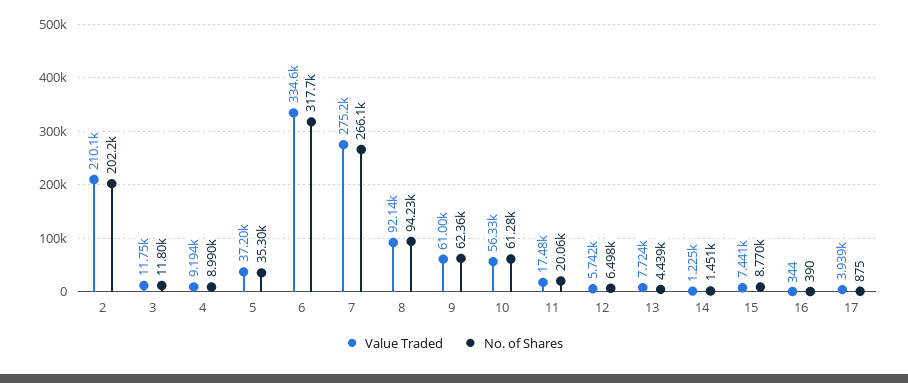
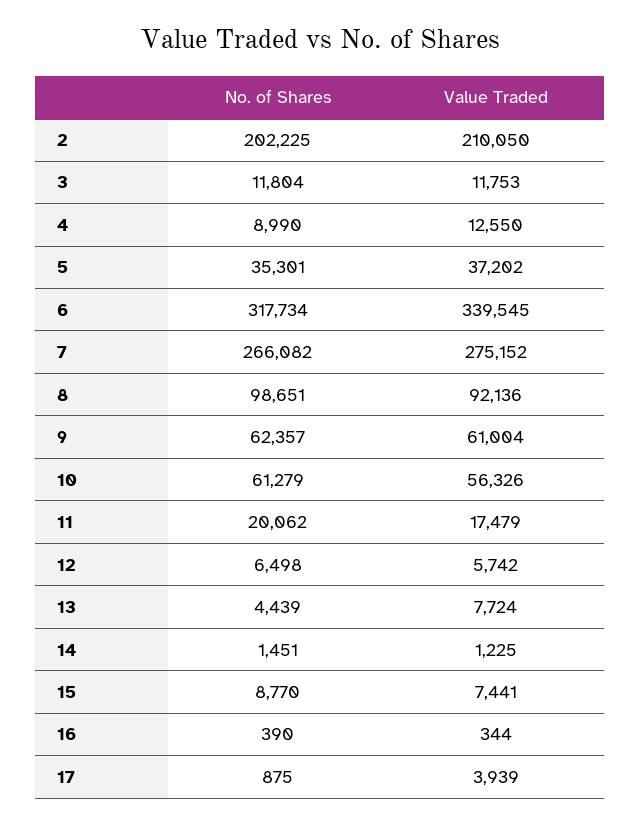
Value Traded, 4: 9194 -> 12550
Value Traded, 6: 334600 -> 339545
No. of Shares, 8: 94230 -> 98651

